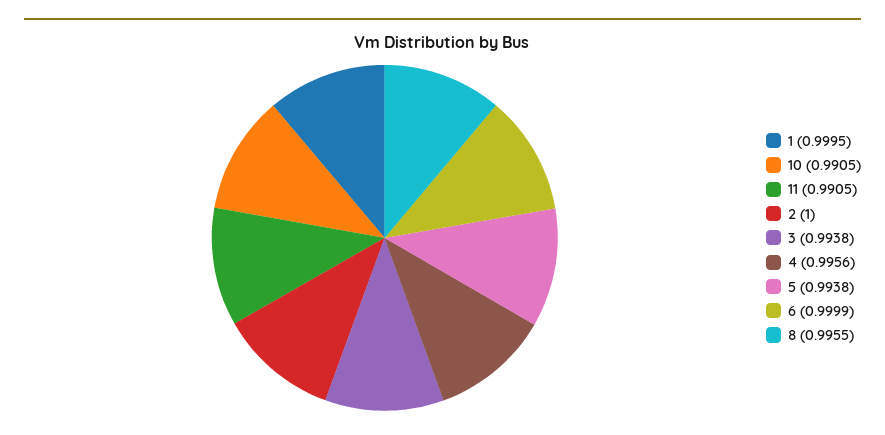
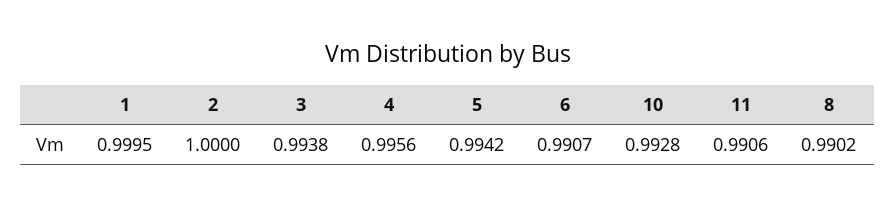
10: 0.9905 -> 0.9928
11: 0.9905 -> 0.9906
5: 0.9938 -> 0.9942
6: 0.9999 -> 0.9907
8: 0.9955 -> 0.9902

